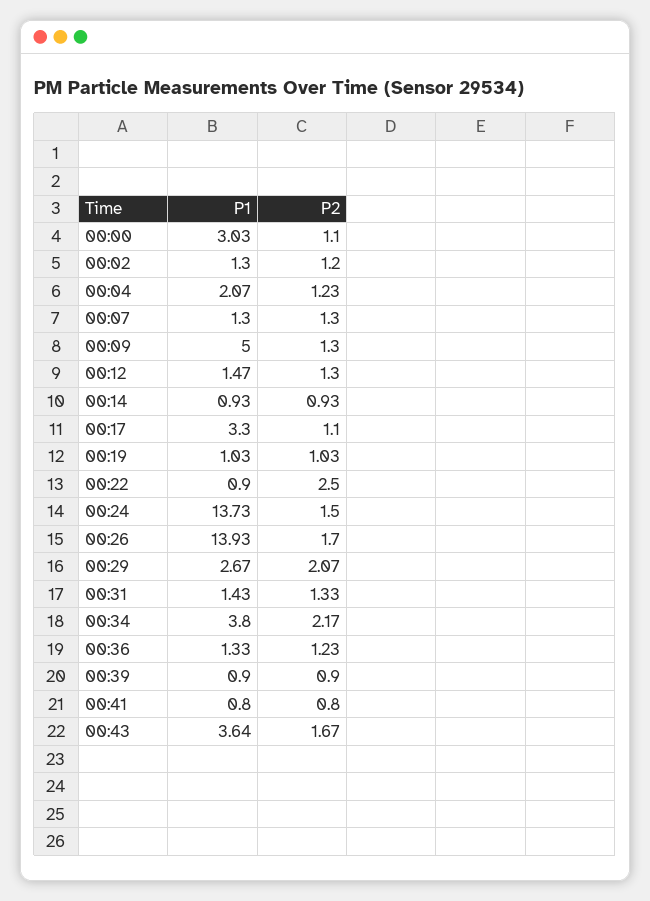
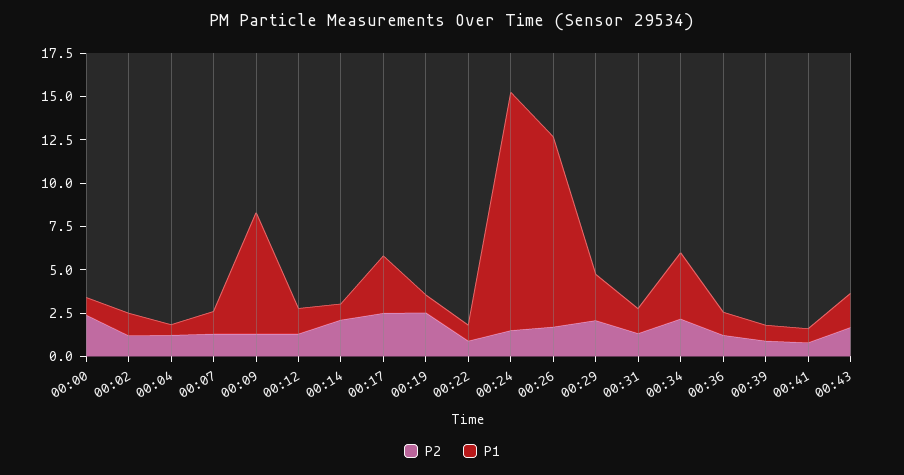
P1, 00:00: 3.03 -> 1
P2, 00:00: 1.1 -> 2.5
P1, 00:04: 2.07 -> 0.5
P1, 00:09: 5 -> 7
P2, 00:14: 0.93 -> 2
P2, 00:17: 1.1 -> 2.5
P2, 00:19: 1.03 -> 2.5
P2, 00:22: 2.5 -> 1
P1, 00:26: 13.93 -> 11
P1, 00:43: 3.64 -> 2

